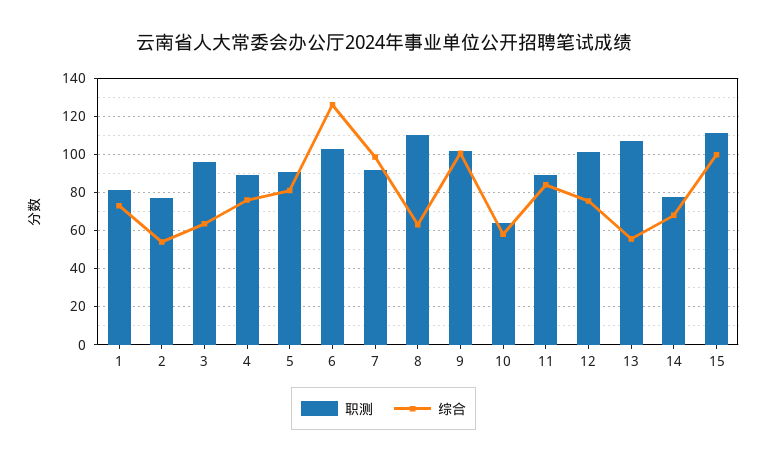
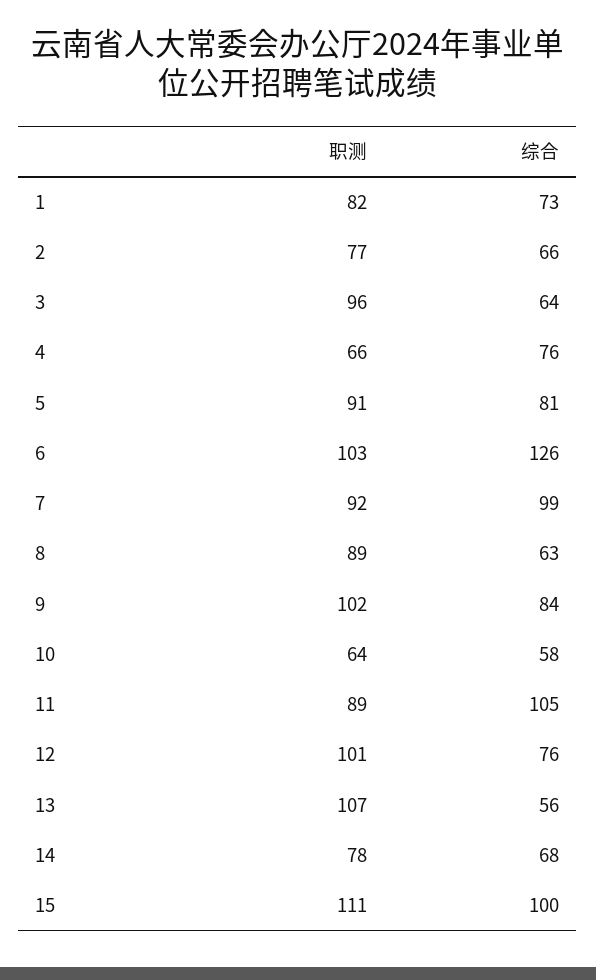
综合, 2: 55 -> 66
职测, 4: 90 -> 66
职测, 8: 110 -> 89
综合, 9: 100 -> 84
综合, 11: 85 -> 105

